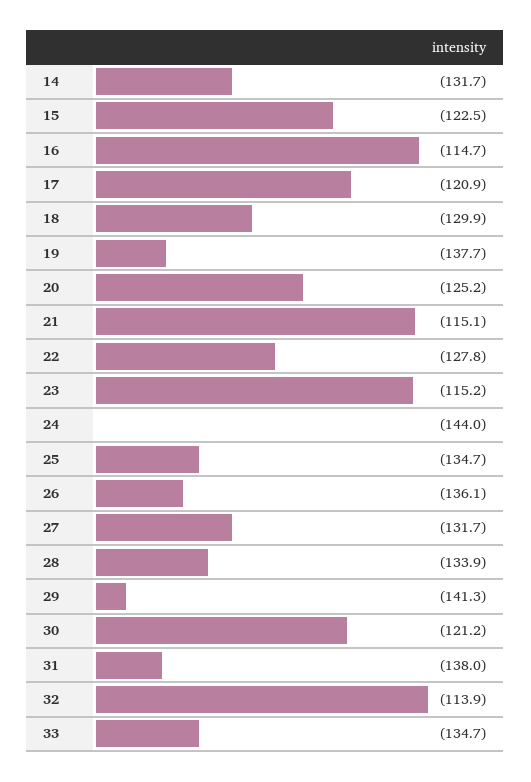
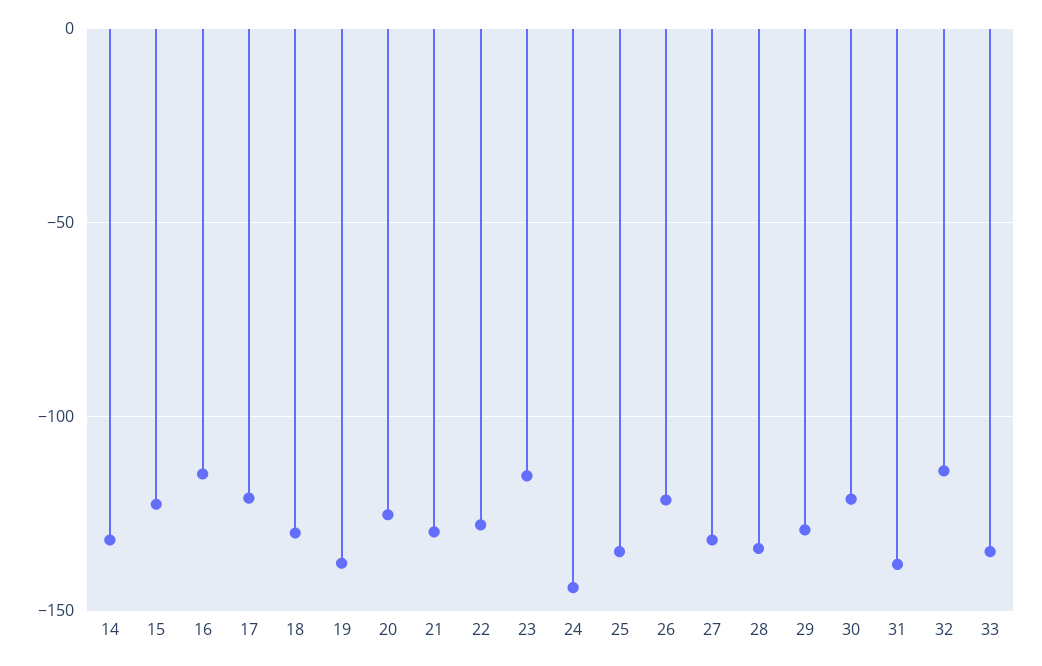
21: -115.1 -> -130
26: -136.1 -> -120
29: -141.3 -> -130

